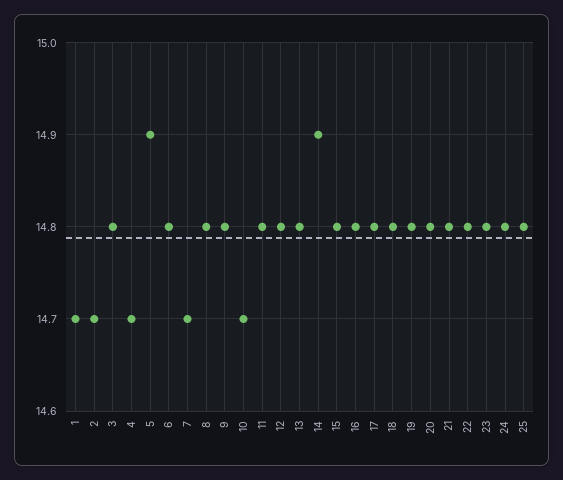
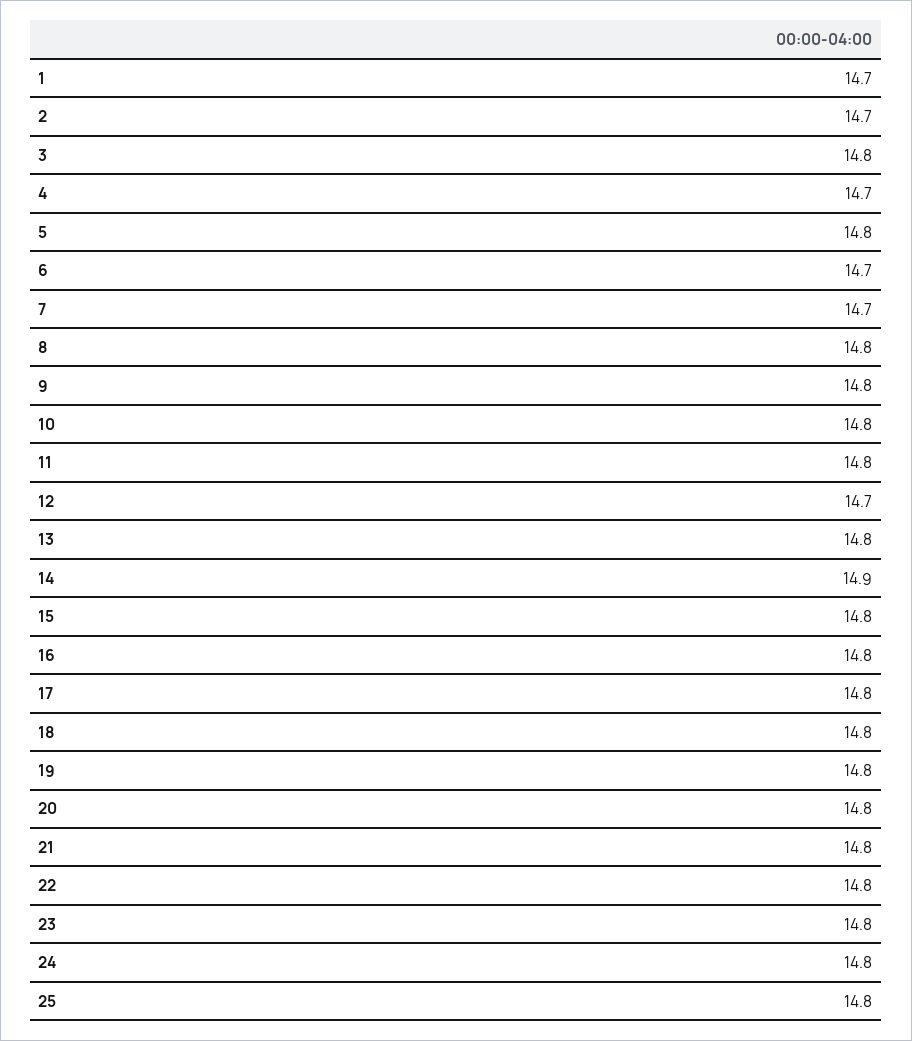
5: 14.9 -> 14.8
6: 14.8 -> 14.7
10: 14.7 -> 14.8
12: 14.8 -> 14.7

